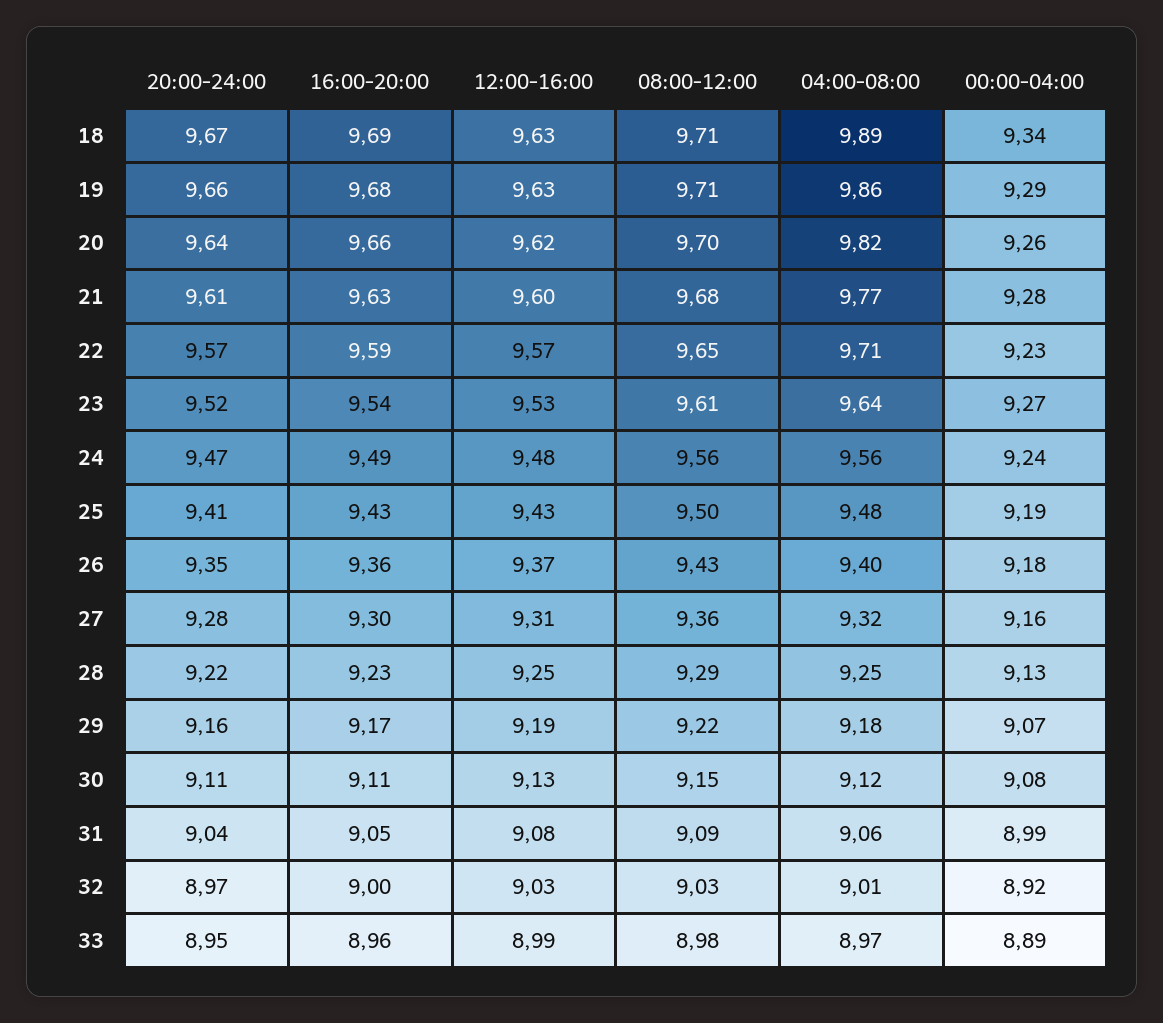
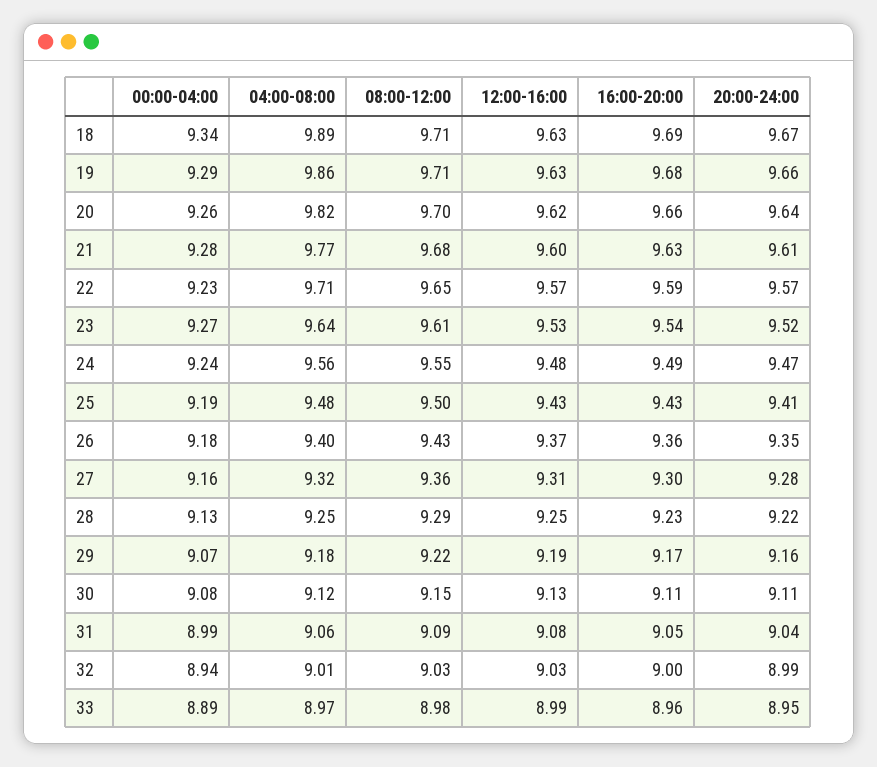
08:00-12:00, 24: 9.56 -> 9.55
20:00-24:00, 32: 8.97 -> 8.99
00:00-04:00, 32: 8.92 -> 8.94

